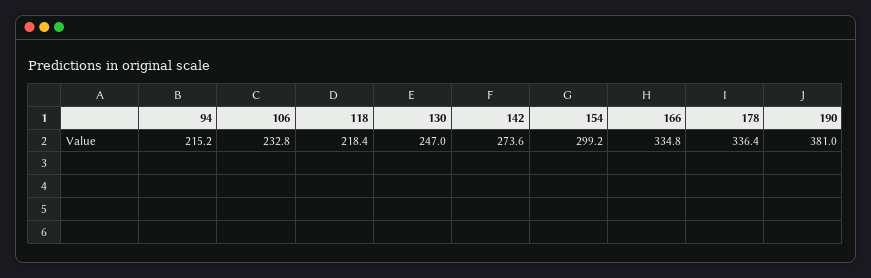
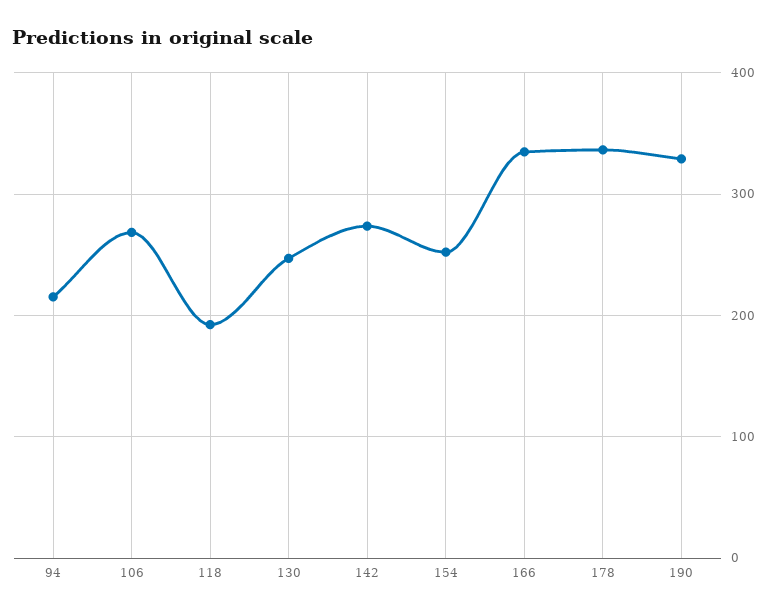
106: 232.8 -> 270
118: 218.4 -> 190
154: 299.2 -> 250
190: 381 -> 330

